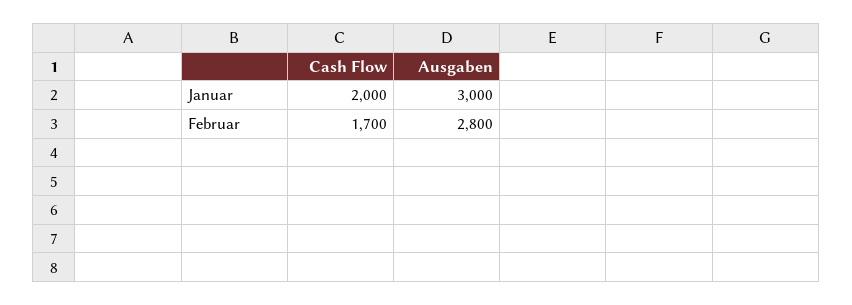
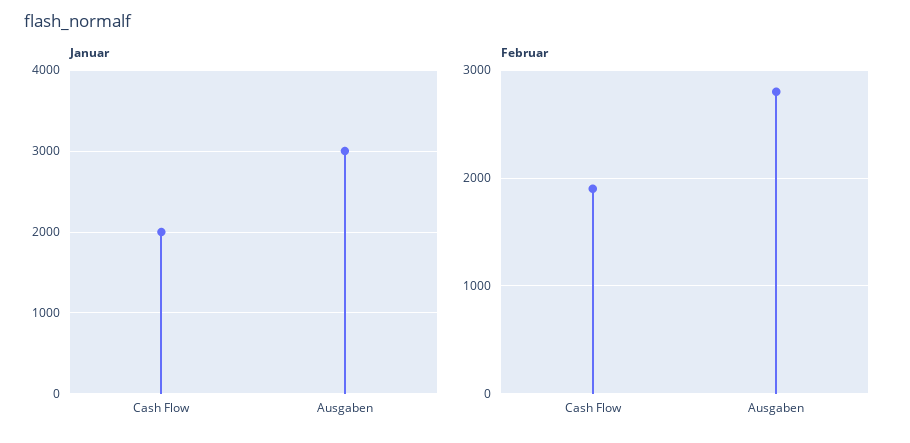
Februar, Cash Flow: 1700 -> 1900

